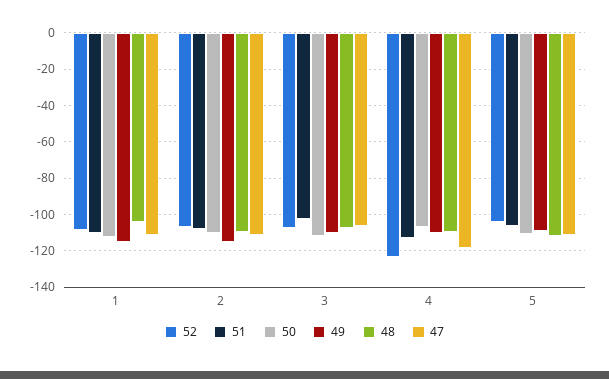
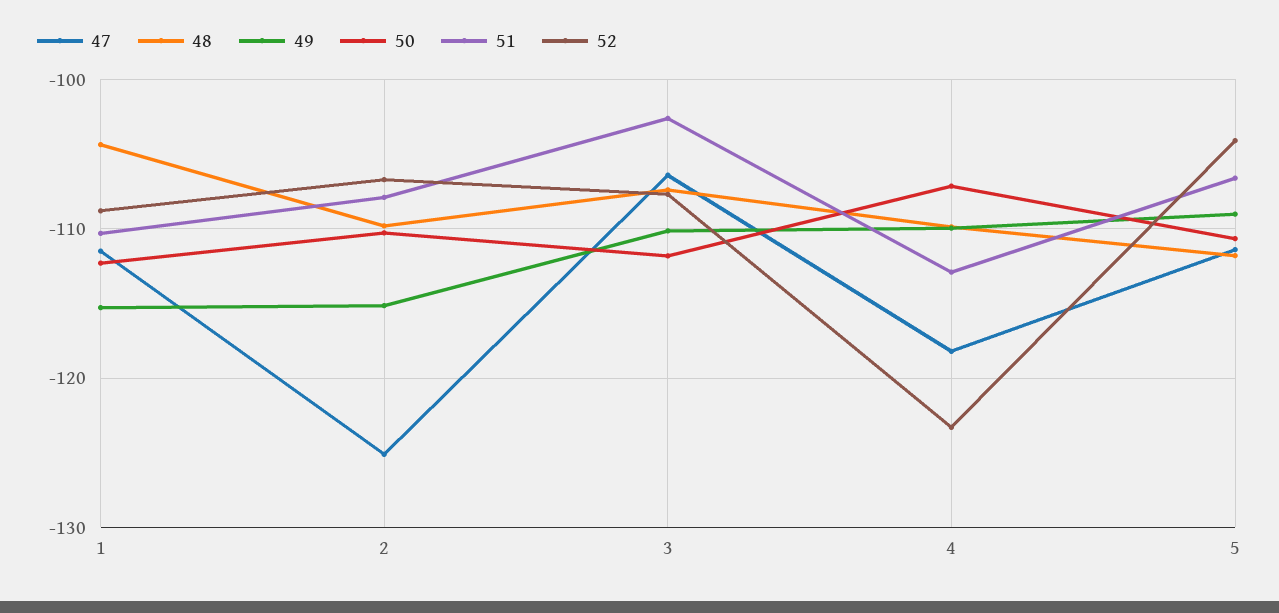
47, 2: -110 -> -125

